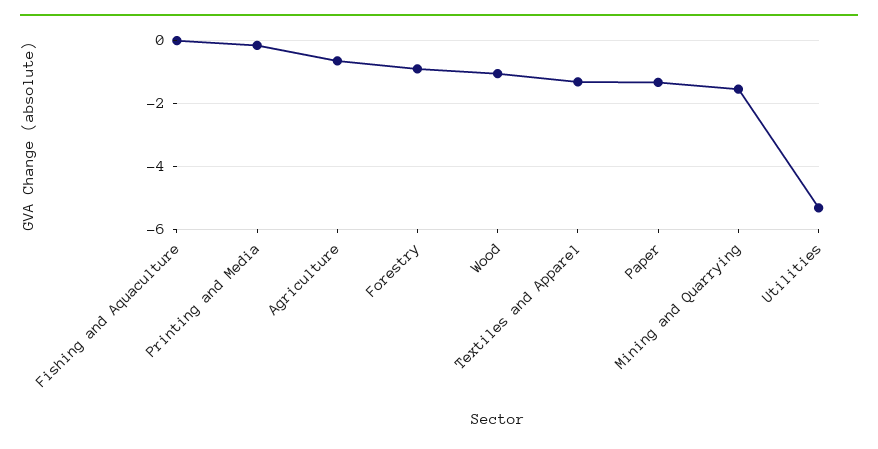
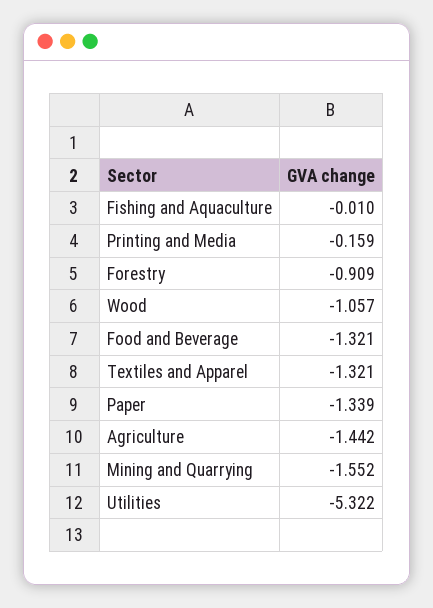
Agriculture: -0.6 -> -1.442
Food and Beverage: none -> -1.321

